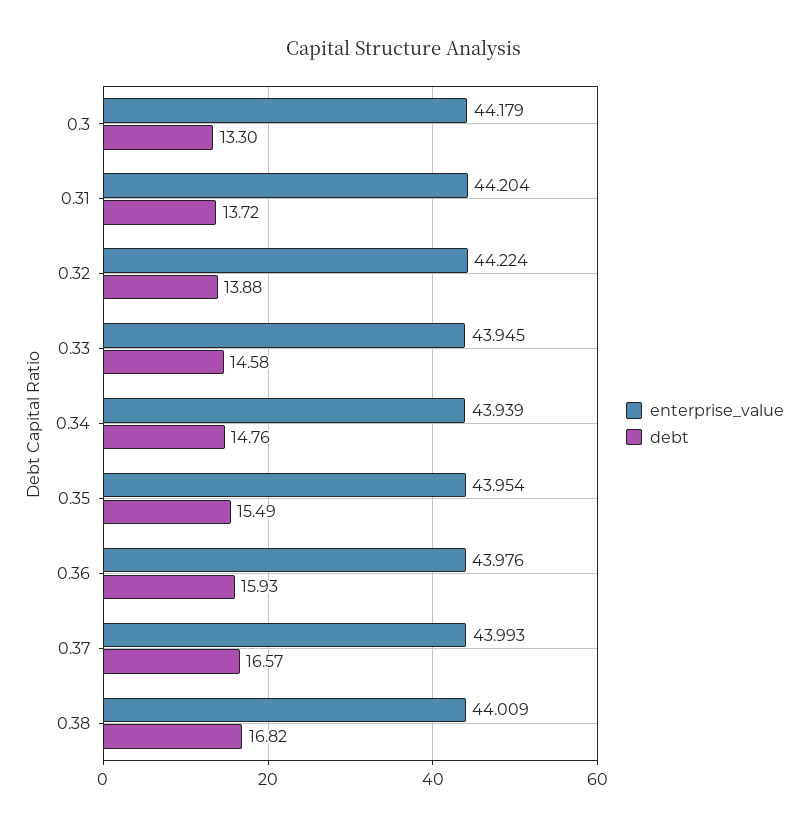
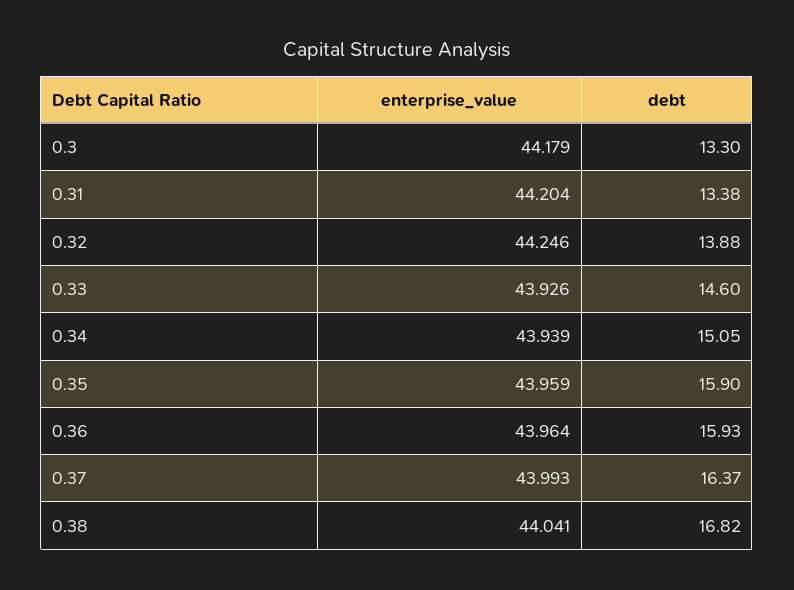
debt, 0.31: 13.72 -> 13.38
enterprise_value, 0.32: 44.224 -> 44.246
enterprise_value, 0.33: 43.945 -> 43.926
debt, 0.33: 14.58 -> 14.6
debt, 0.34: 14.76 -> 15.05
enterprise_value, 0.35: 43.954 -> 43.959
debt, 0.35: 15.49 -> 15.9
enterprise_value, 0.36: 43.976 -> 43.964
debt, 0.37: 16.57 -> 16.37
enterprise_value, 0.38: 44.009 -> 44.041

